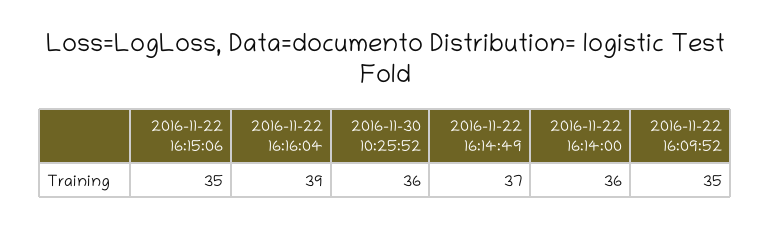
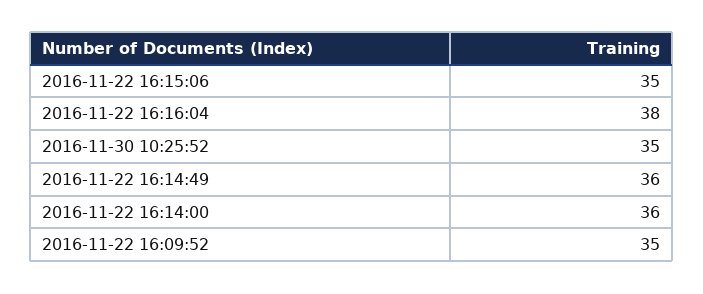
2016-11-22 16:16:04: 39 -> 38
2016-11-30 10:25:52: 36 -> 35
2016-11-22 16:14:49: 37 -> 36

